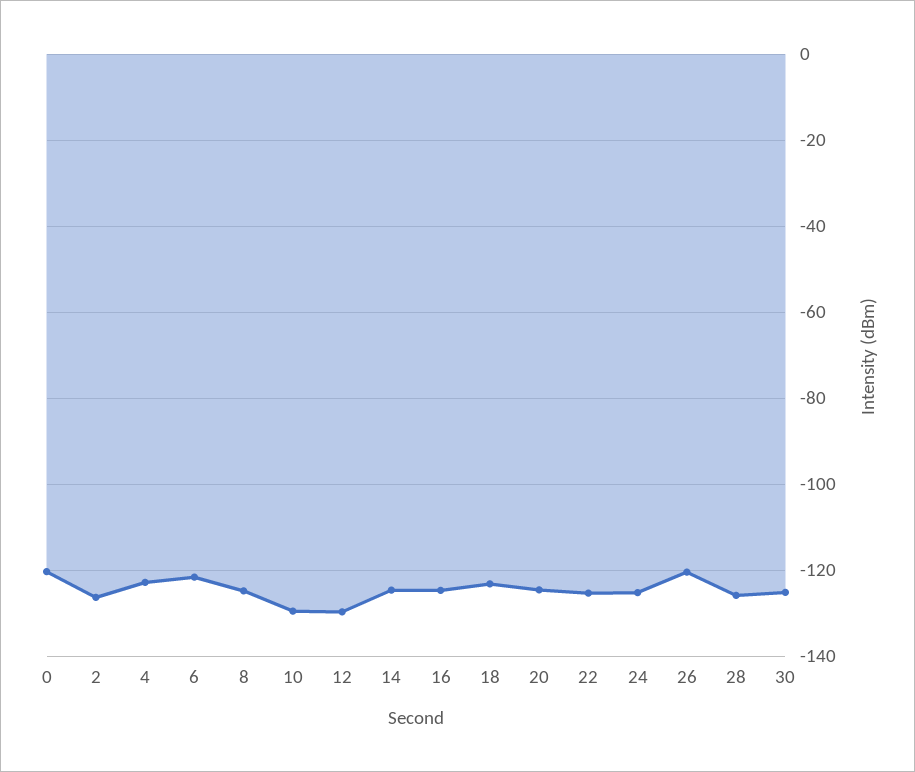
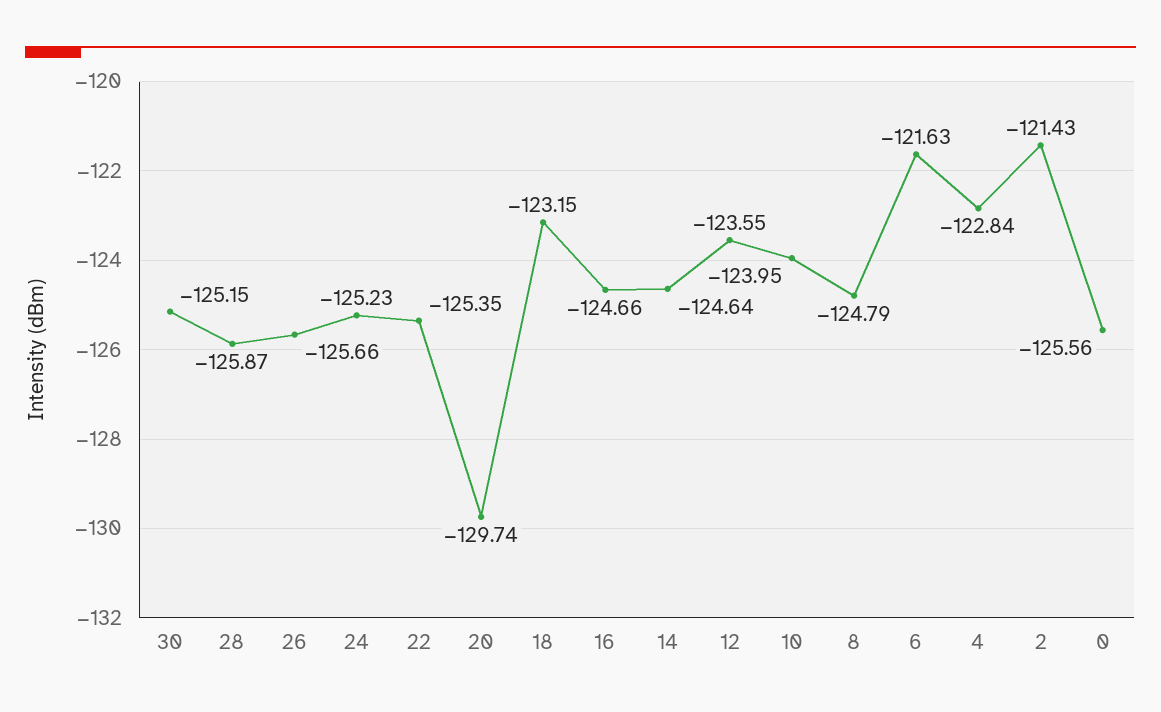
0: -120 -> -125.56
2: -126 -> -121.43
10: -130 -> -123.95
12: -130 -> -123.55
20: -124 -> -129.74
26: -120 -> -125.66

